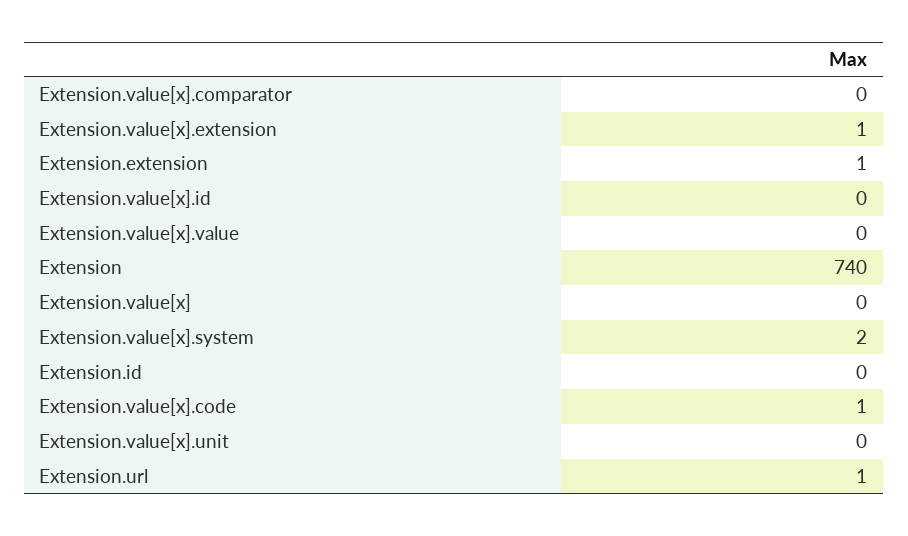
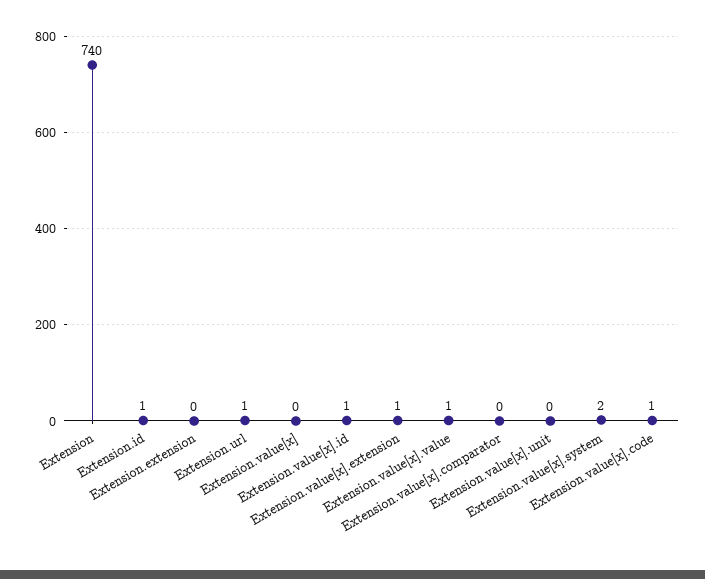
Extension.extension: 1 -> 0
Extension.value[x].id: 0 -> 1
Extension.value[x].value: 0 -> 1
Extension.id: 0 -> 1

